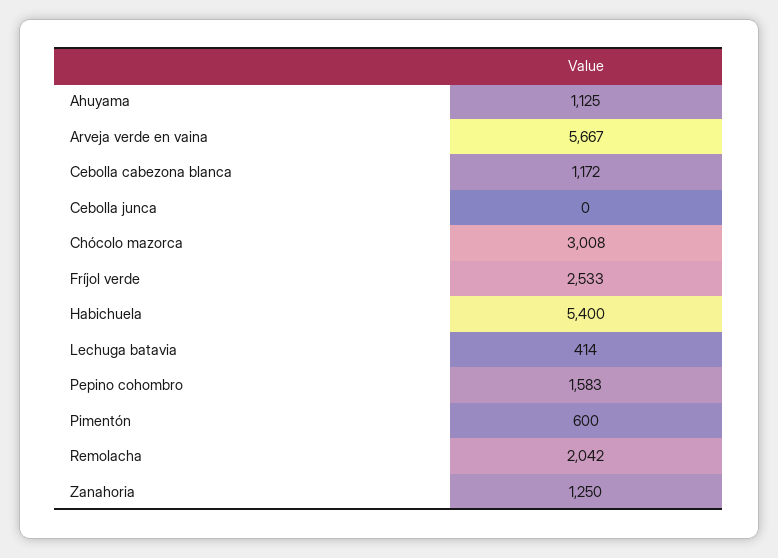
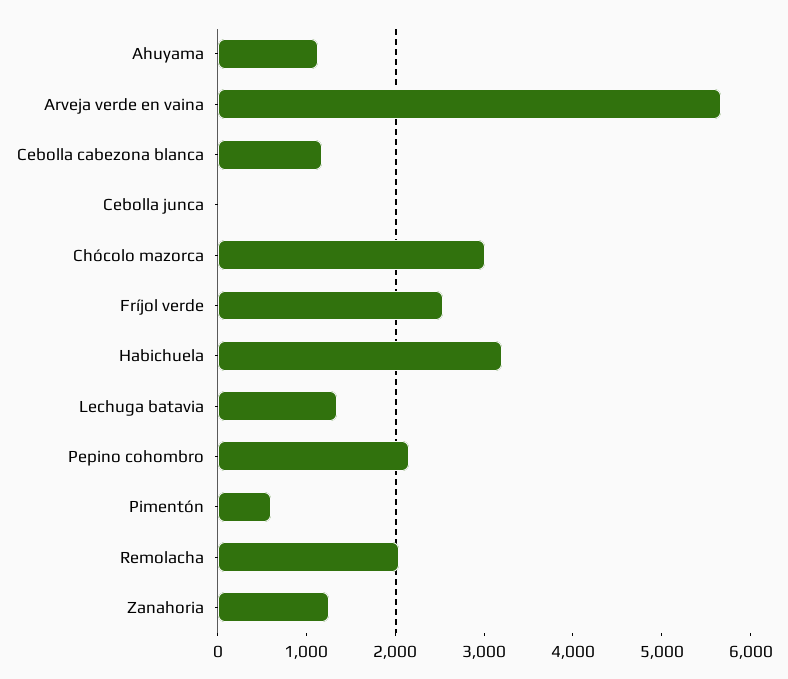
Habichuela: 5400 -> 3200
Lechuga batavia: 414 -> 1400
Pepino cohombro: 1583 -> 2200

